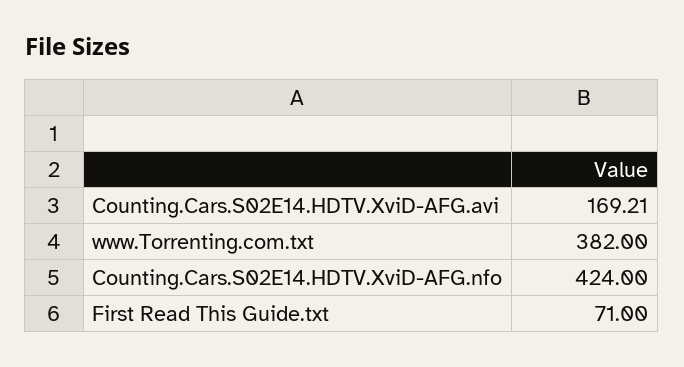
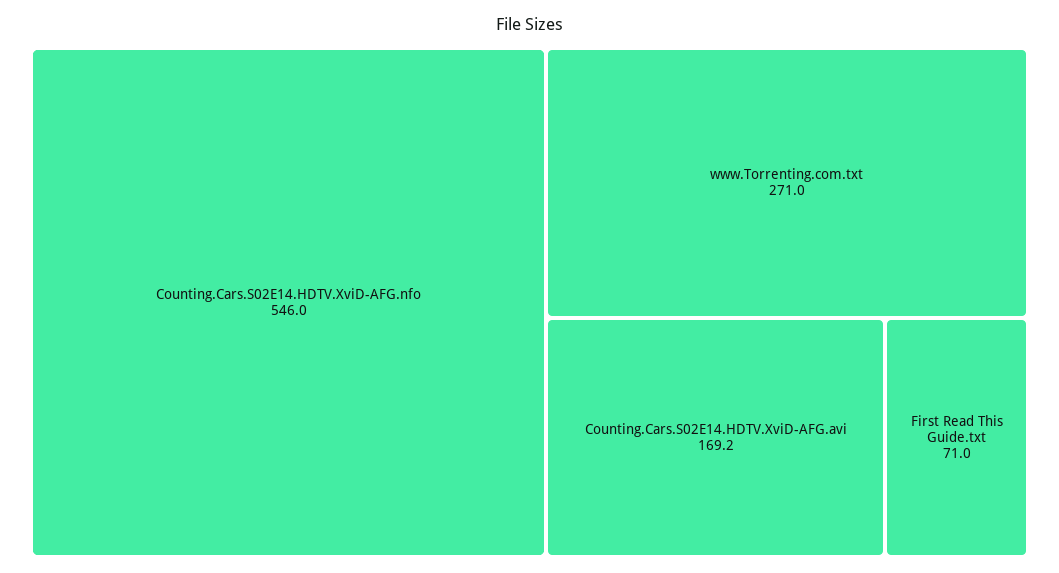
www.Torrenting.com.txt: 382 -> 271
Counting.Cars.S02E14.HDTV.XviD-AFG.nfo: 424 -> 546

